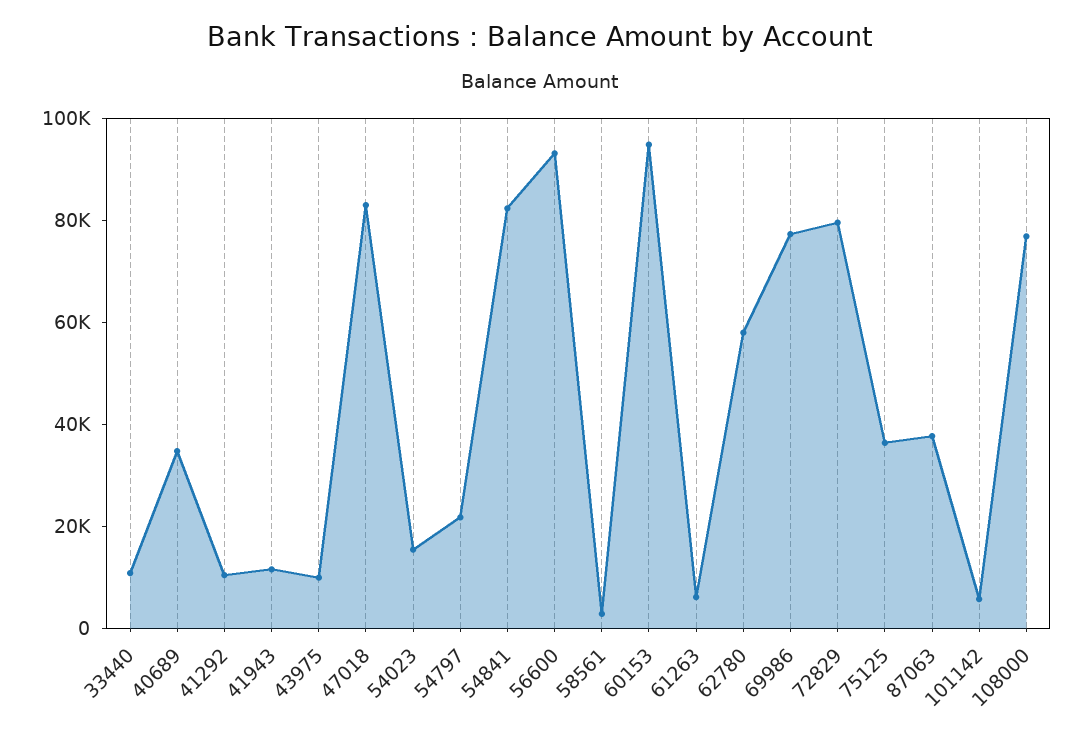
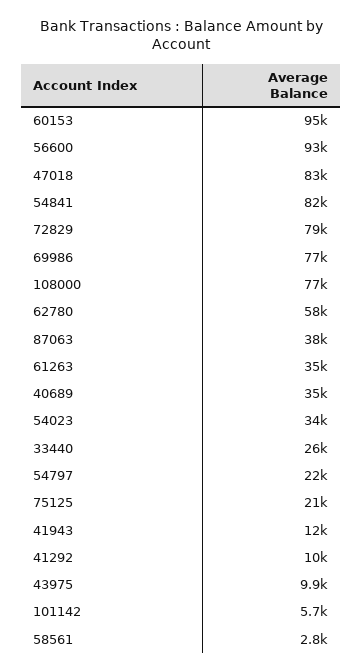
33440: 10000 -> 26000
54023: 15000 -> 34000
61263: 5000 -> 35000
75125: 35000 -> 21000

